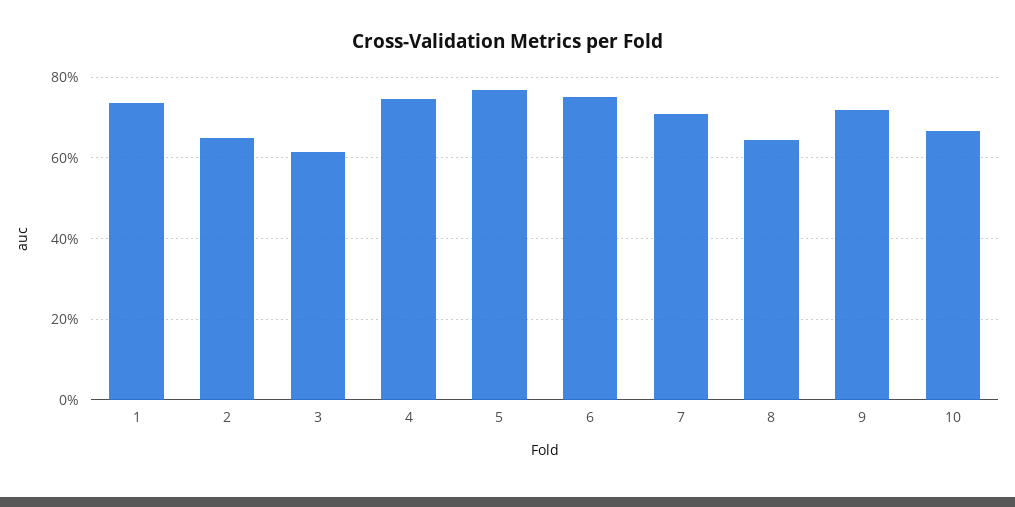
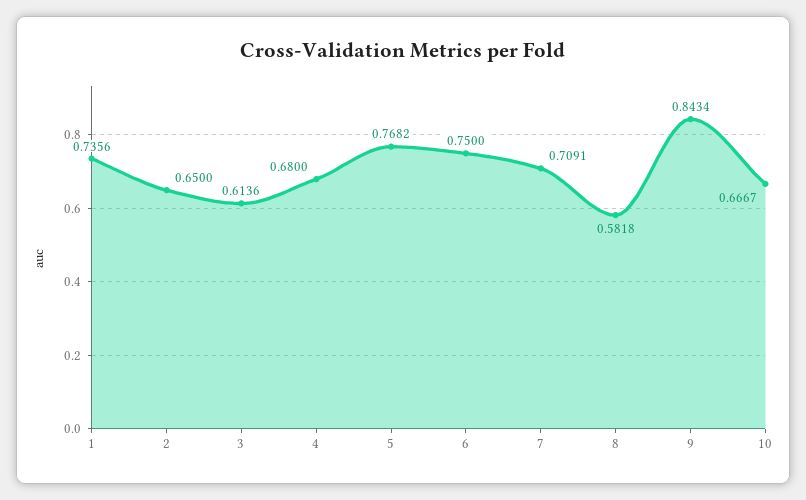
4: 0.74 -> 0.68
8: 0.64 -> 0.5818
9: 0.72 -> 0.8434

